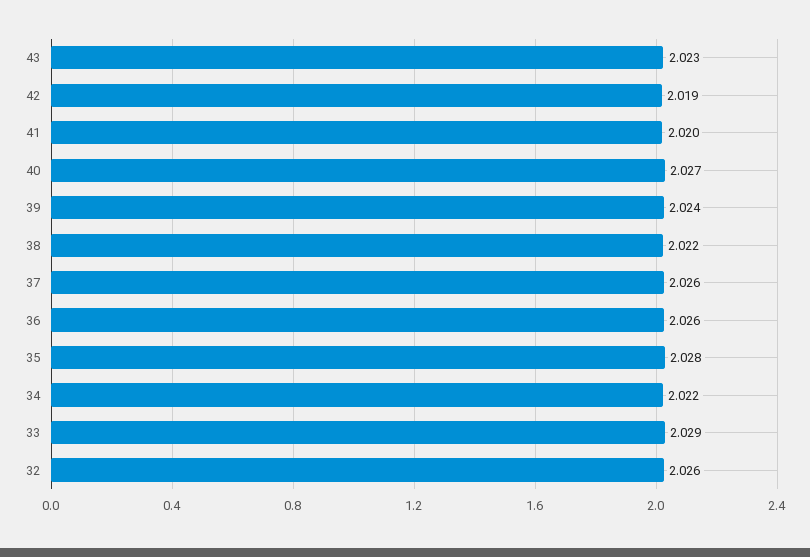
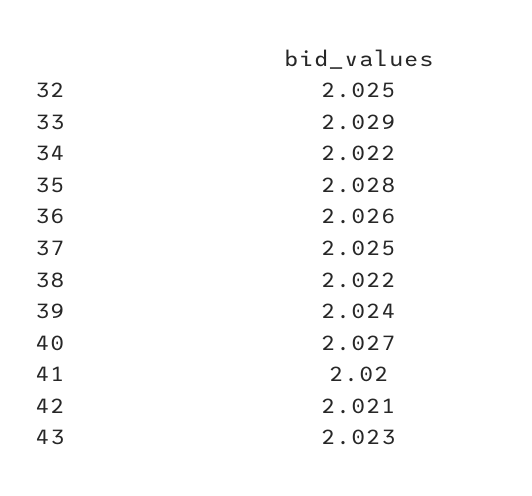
42: 2.019 -> 2.021
37: 2.026 -> 2.025
32: 2.026 -> 2.025

